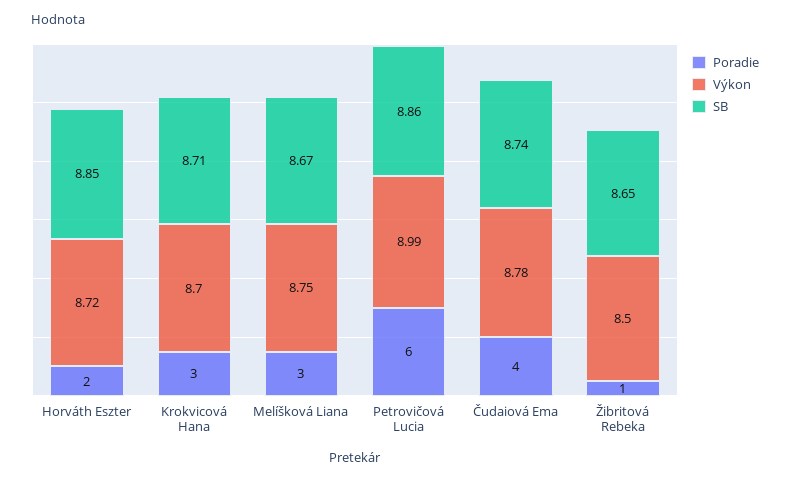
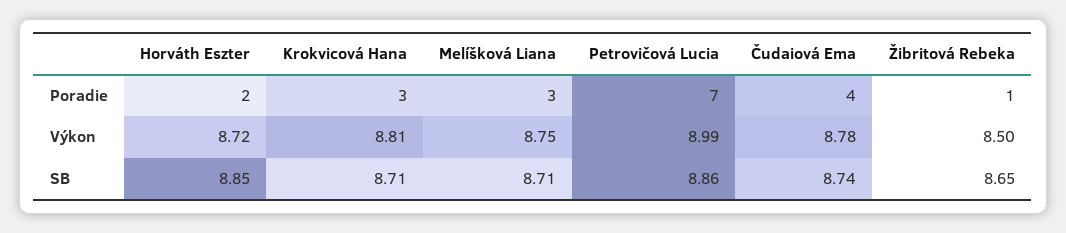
Výkon, Krokvicová Hana: 8.7 -> 8.81
SB, Melíšková Liana: 8.67 -> 8.71
Poradie, Petrovičová Lucia: 6 -> 7

